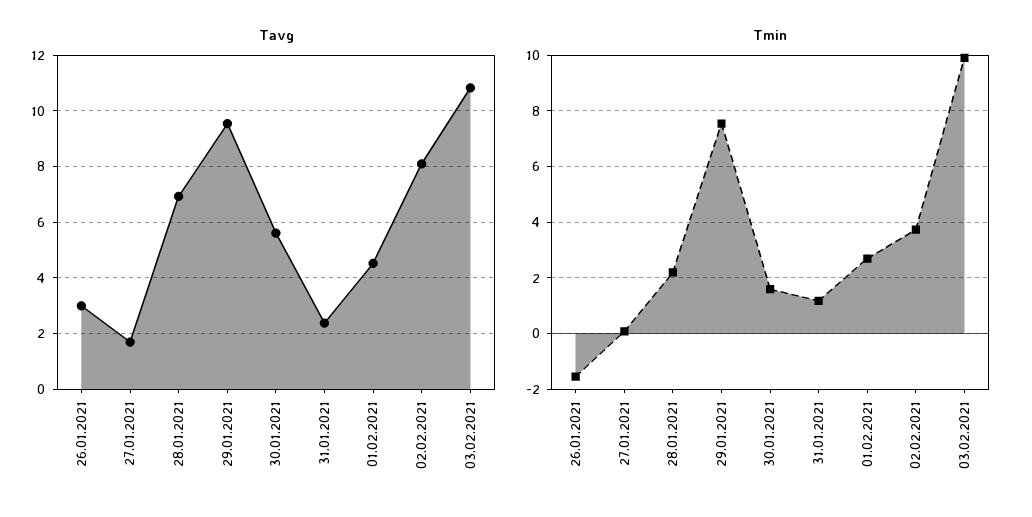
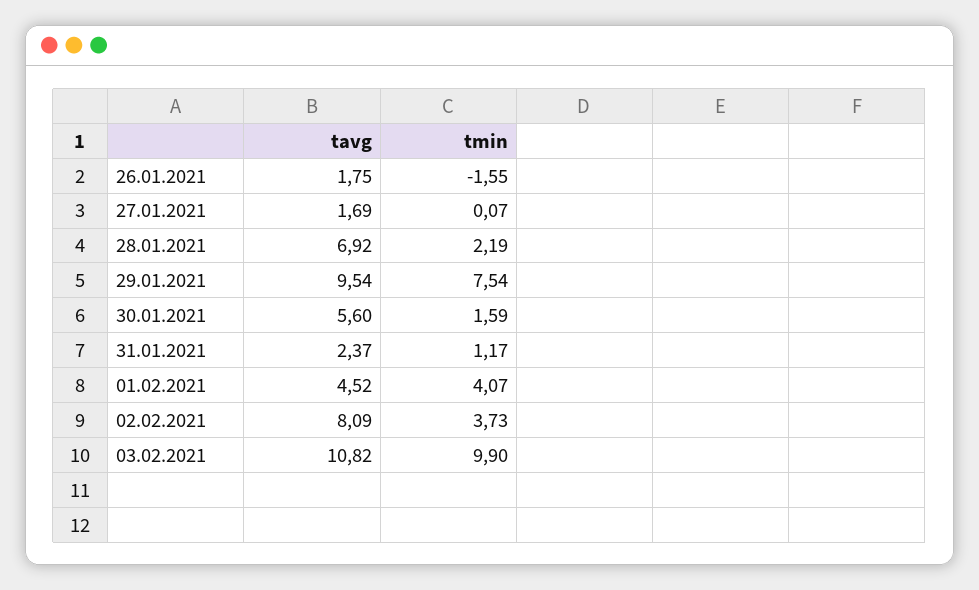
Tavg, 26.01.2021: 3 -> 1.75
Tmin, 01.02.2021: 2.75 -> 4.07

